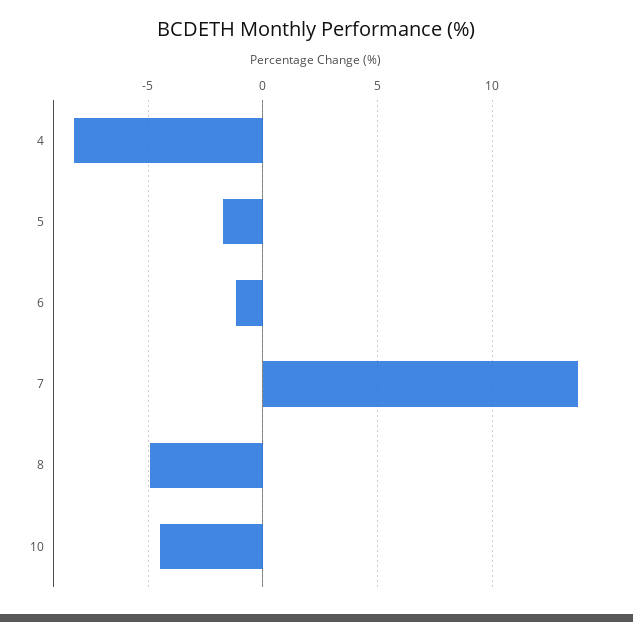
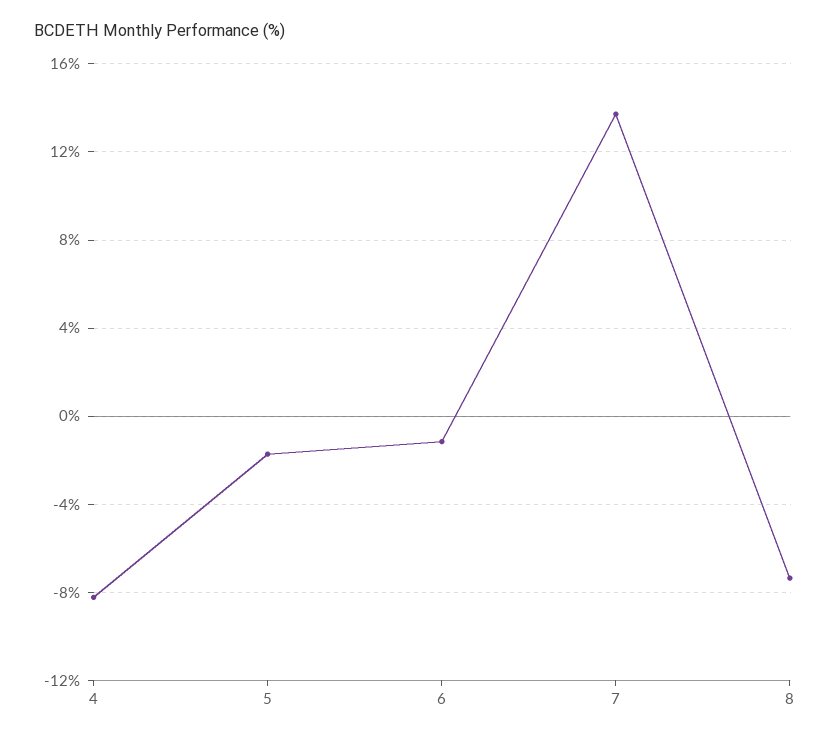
8: -5 -> -7.5
10: -4.5 -> none

